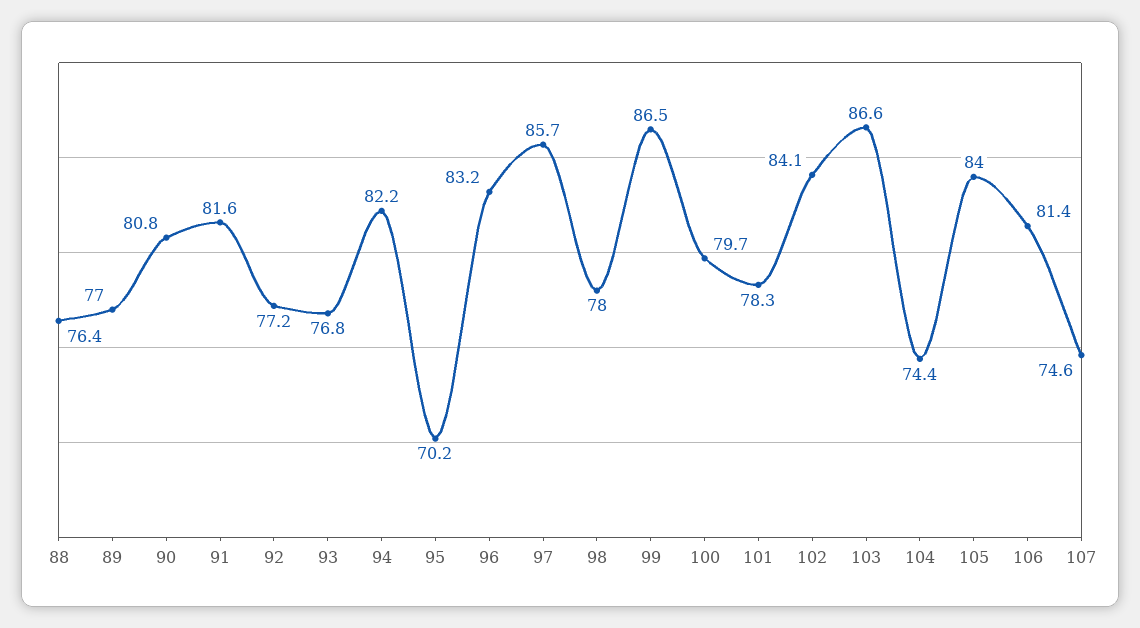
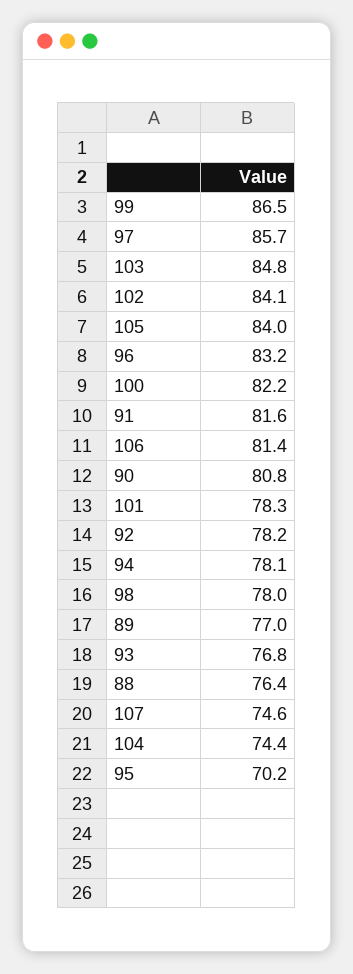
92: 77.2 -> 78.2
94: 82.2 -> 78.1
100: 79.7 -> 82.2
103: 86.6 -> 84.8

